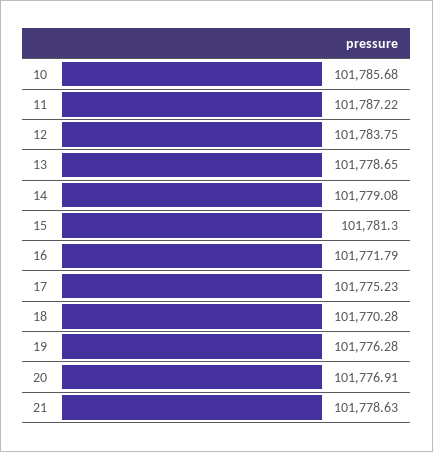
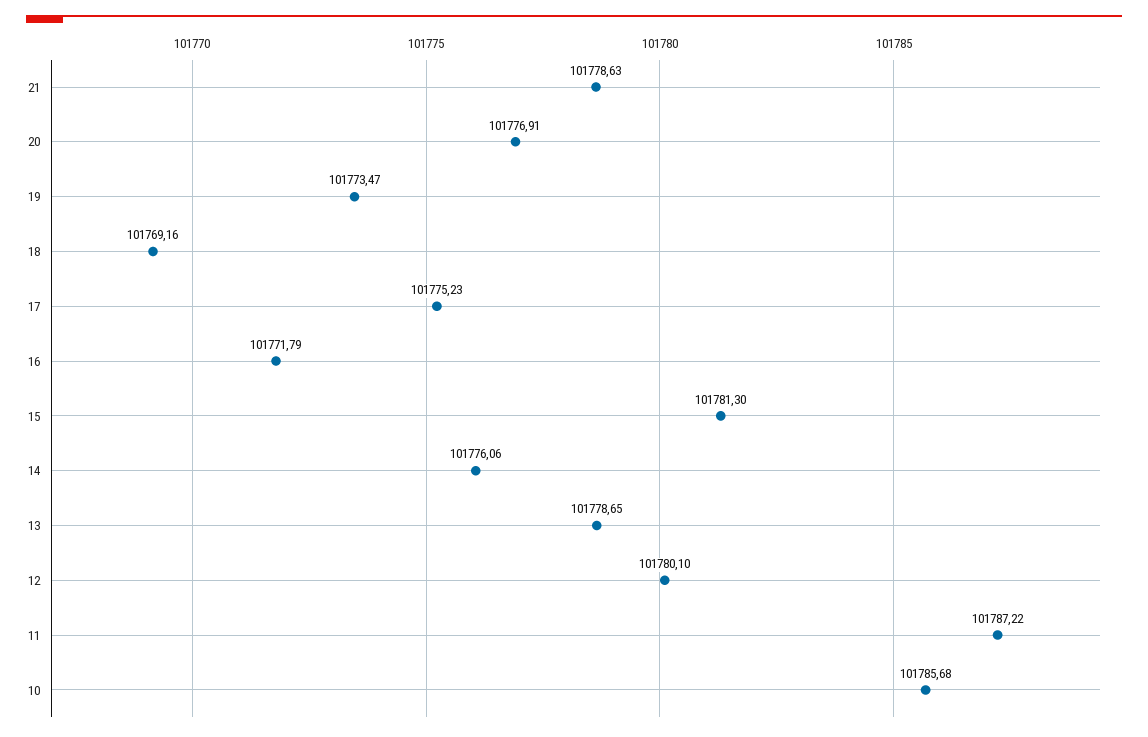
12: 101783.75 -> 101780.1
14: 101779.08 -> 101776.06
18: 101770.28 -> 101769.16
19: 101776.28 -> 101773.47

